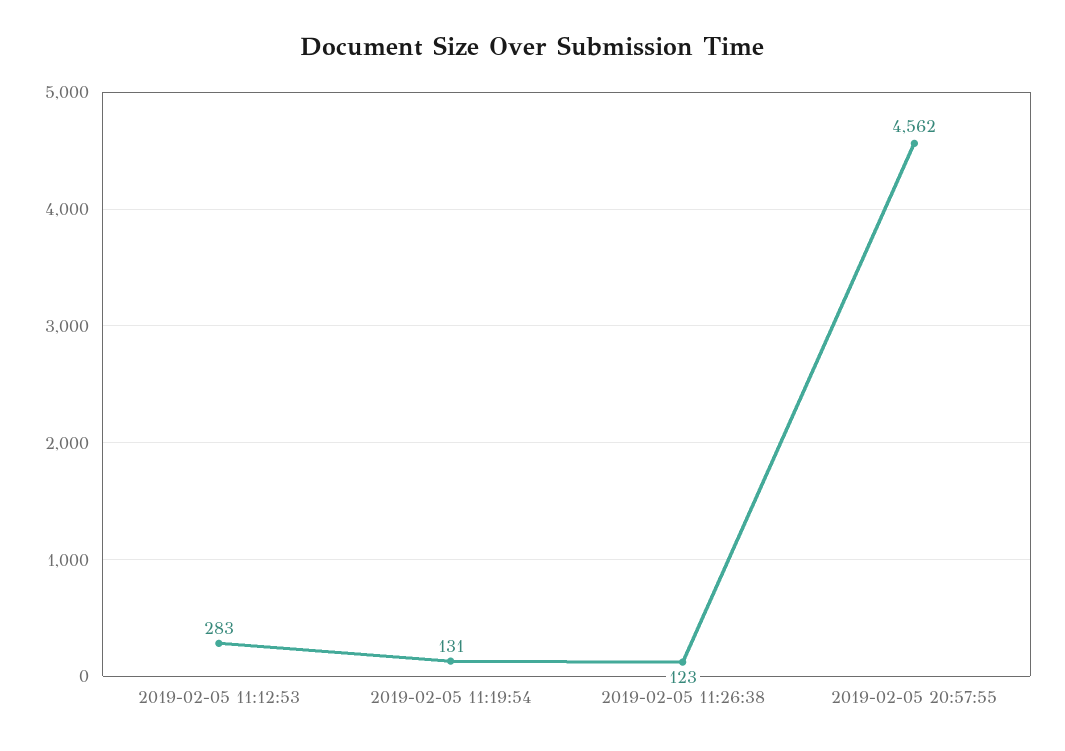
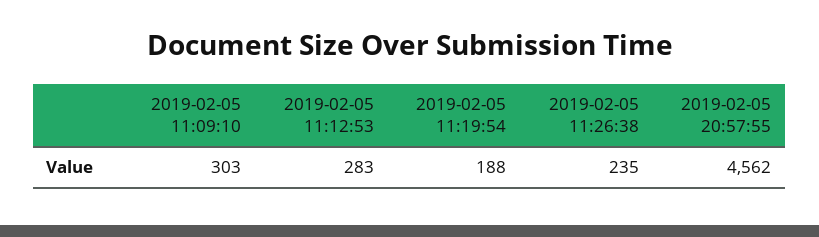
2019-02-05 11:19:54: 131 -> 188
2019-02-05 11:26:38: 123 -> 235
2019-02-05 11:09:10: none -> 303

